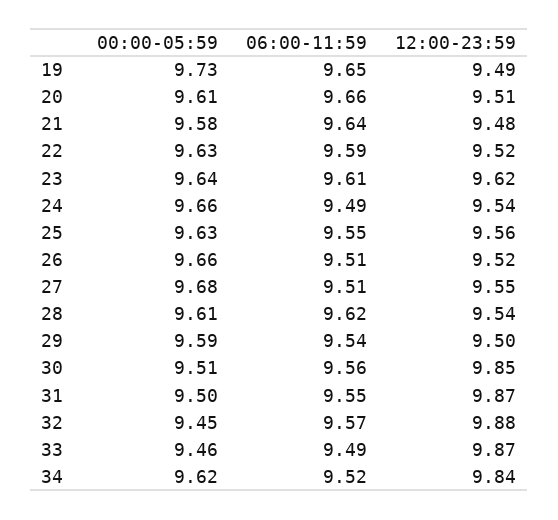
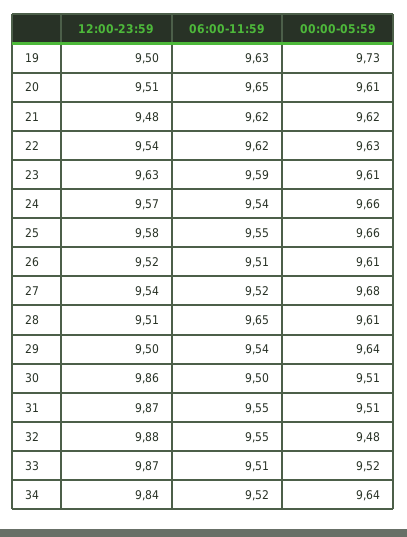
06:00-11:59, 19: 9.65 -> 9.63
12:00-23:59, 19: 9.49 -> 9.5
06:00-11:59, 20: 9.66 -> 9.65
00:00-05:59, 21: 9.58 -> 9.62
06:00-11:59, 21: 9.64 -> 9.62
06:00-11:59, 22: 9.59 -> 9.62
12:00-23:59, 22: 9.52 -> 9.54
00:00-05:59, 23: 9.64 -> 9.61
06:00-11:59, 23: 9.61 -> 9.59
12:00-23:59, 23: 9.62 -> 9.63
06:00-11:59, 24: 9.49 -> 9.54
12:00-23:59, 24: 9.54 -> 9.57
00:00-05:59, 25: 9.63 -> 9.66
12:00-23:59, 25: 9.56 -> 9.58
00:00-05:59, 26: 9.66 -> 9.61
06:00-11:59, 27: 9.51 -> 9.52
12:00-23:59, 27: 9.55 -> 9.54
06:00-11:59, 28: 9.62 -> 9.65
12:00-23:59, 28: 9.54 -> 9.51
00:00-05:59, 29: 9.59 -> 9.64
06:00-11:59, 30: 9.56 -> 9.5
12:00-23:59, 30: 9.85 -> 9.86
00:00-05:59, 31: 9.5 -> 9.51
00:00-05:59, 32: 9.45 -> 9.48
06:00-11:59, 32: 9.57 -> 9.55
00:00-05:59, 33: 9.46 -> 9.52
06:00-11:59, 33: 9.49 -> 9.51
00:00-05:59, 34: 9.62 -> 9.64

